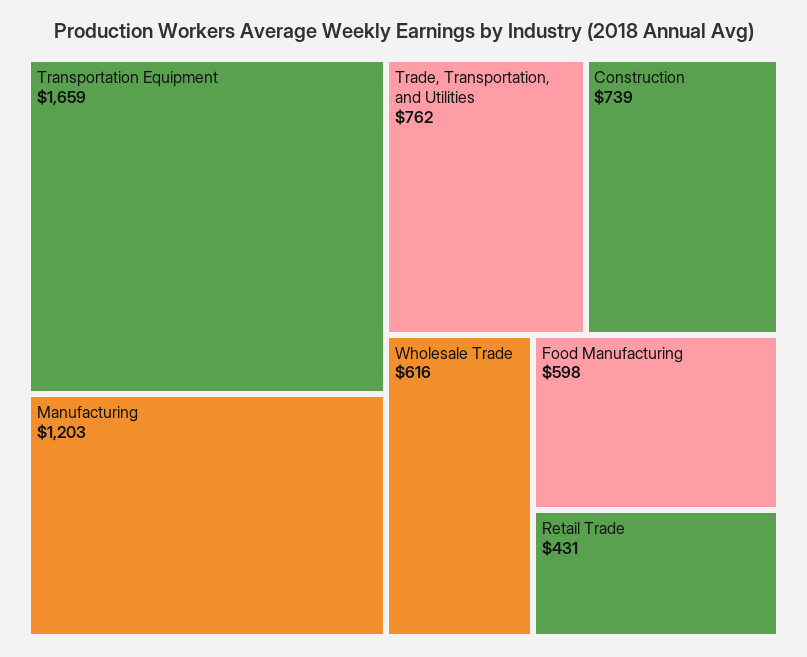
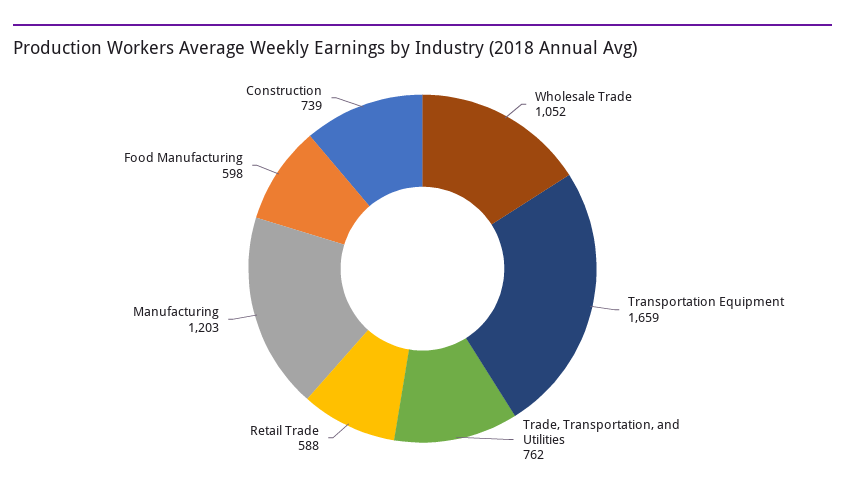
Wholesale Trade: 616 -> 1052
Retail Trade: 431 -> 588

